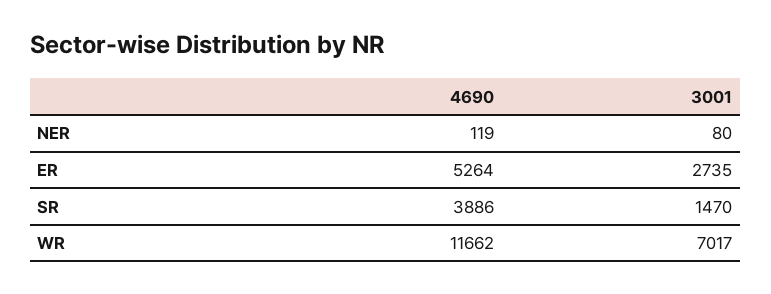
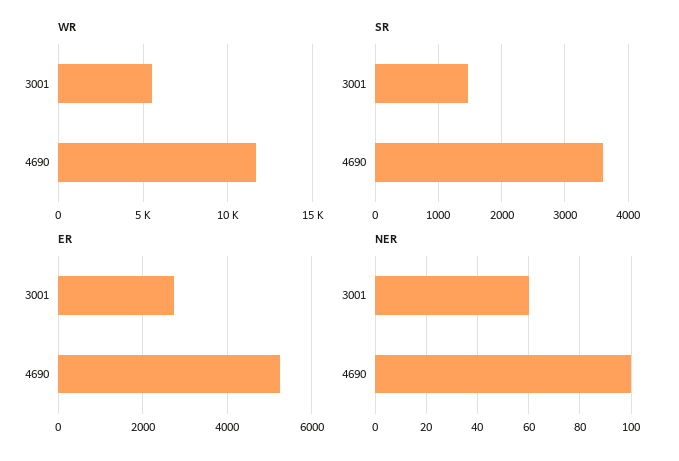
NER, 4690: 119 -> 100
NER, 3001: 80 -> 60
SR, 4690: 3886 -> 3600
WR, 3001: 7017 -> 5500

